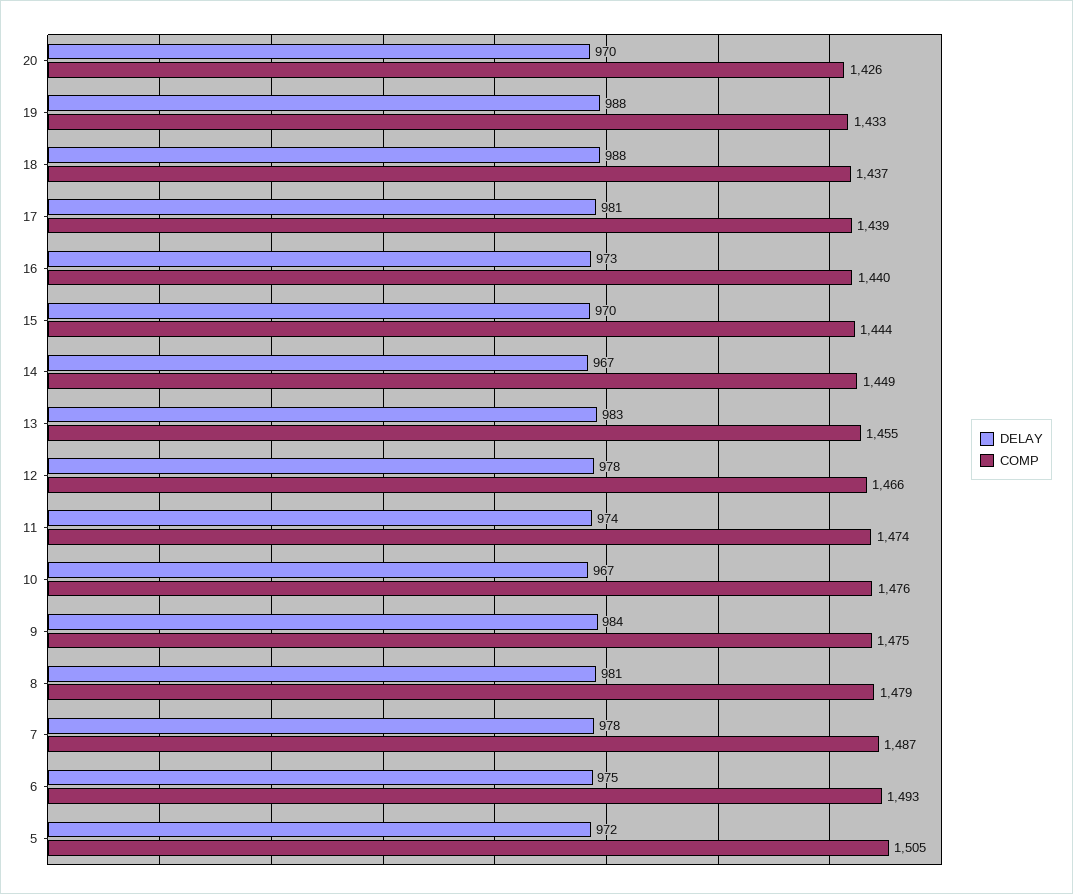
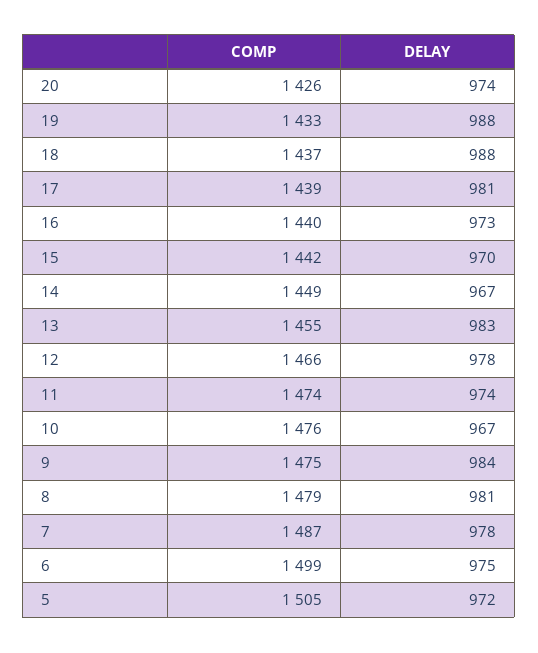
DELAY, 20: 970 -> 974
COMP, 15: 1444 -> 1442
COMP, 6: 1493 -> 1499

